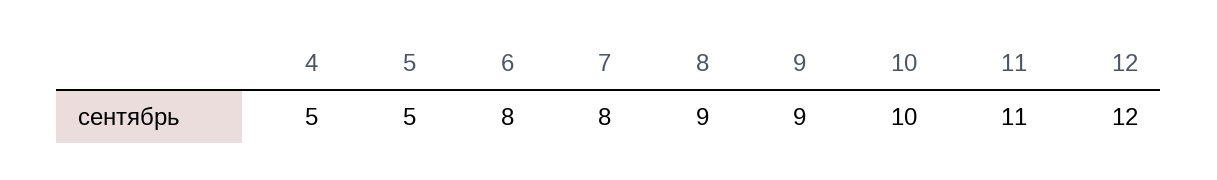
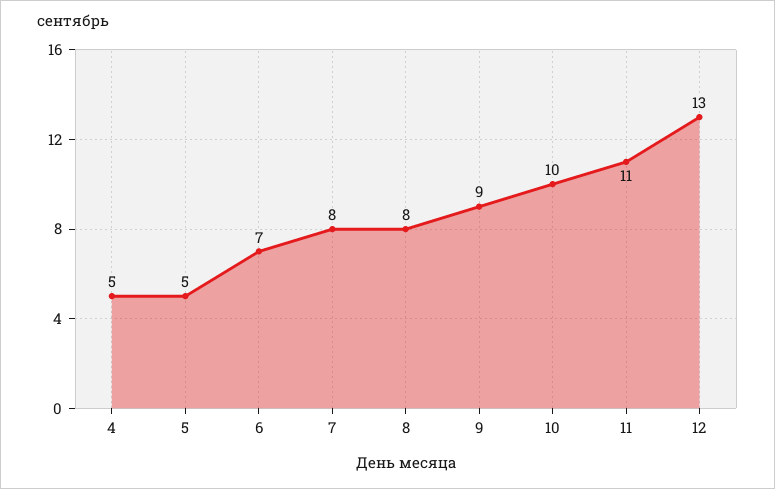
6: 8 -> 7
8: 9 -> 8
12: 12 -> 13

